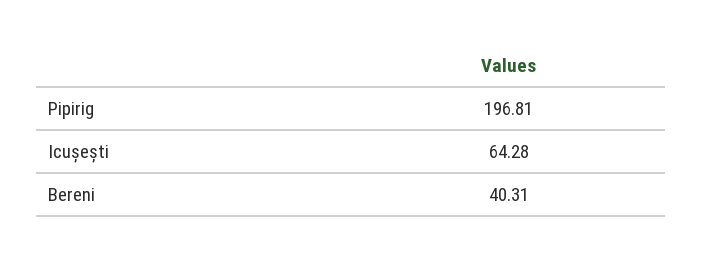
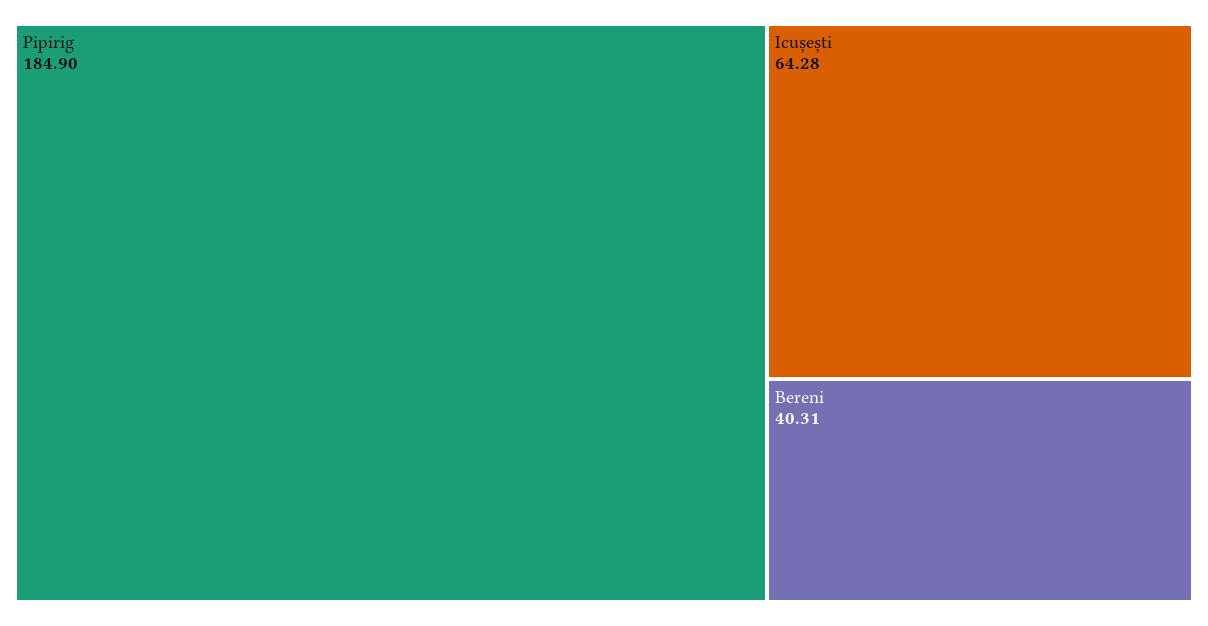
Pipirig: 196.81 -> 184.9

